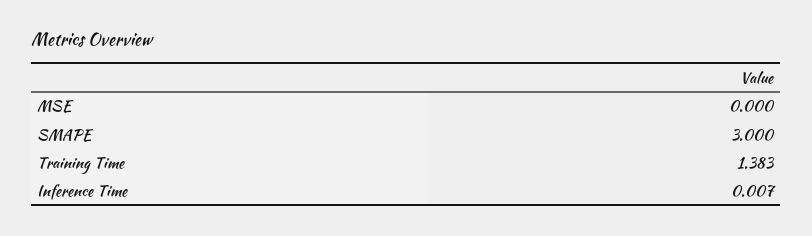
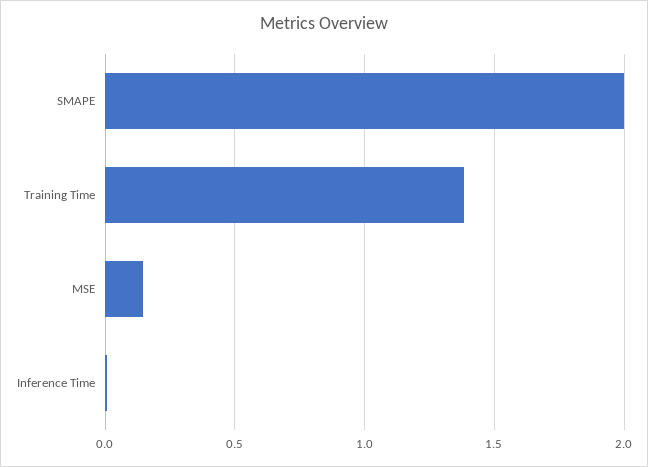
MSE: 0 -> 0.15
SMAPE: 3 -> 2

